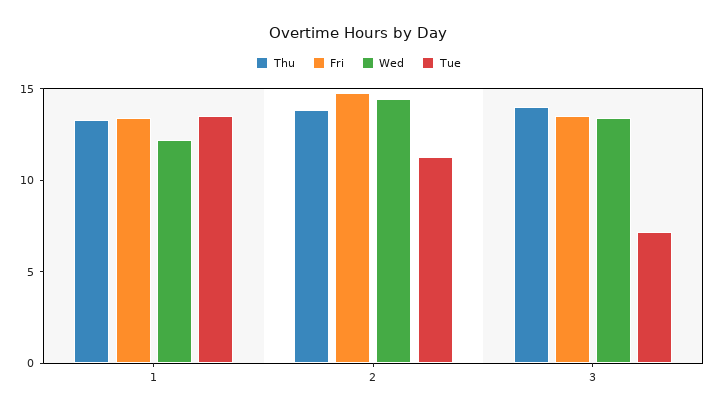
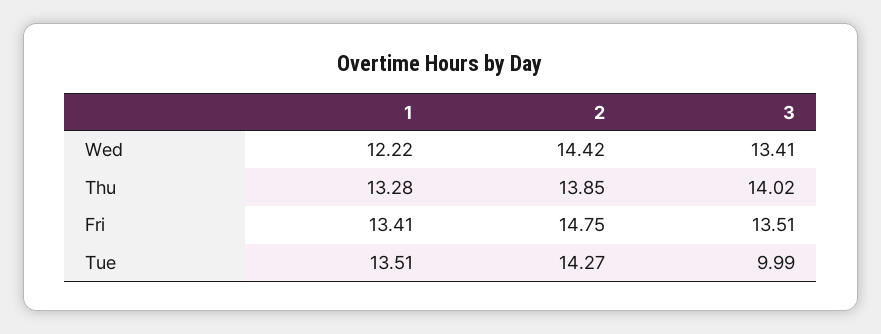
Tue, 2: 11 -> 14.27
Tue, 3: 7 -> 9.99

